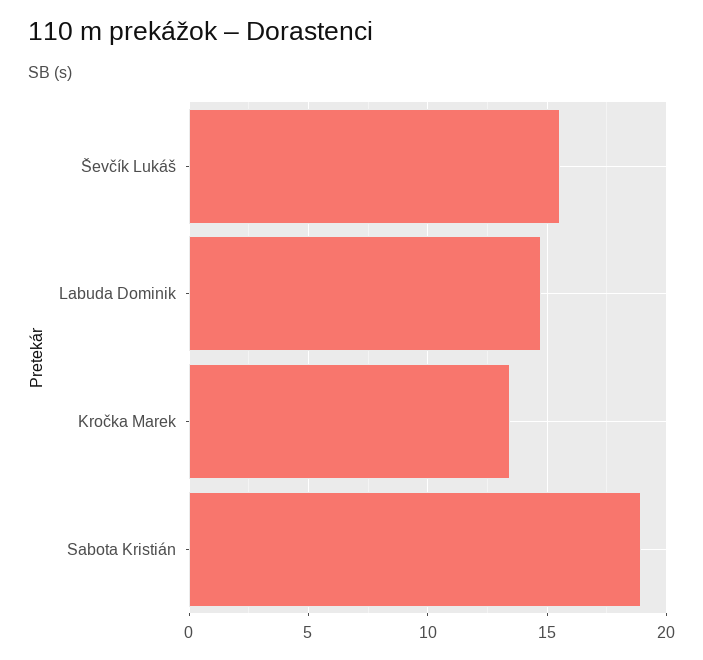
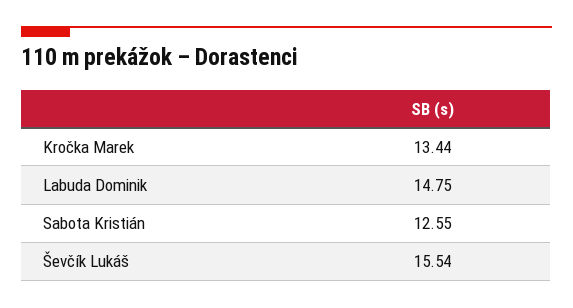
Sabota Kristián: 19 -> 12.55

